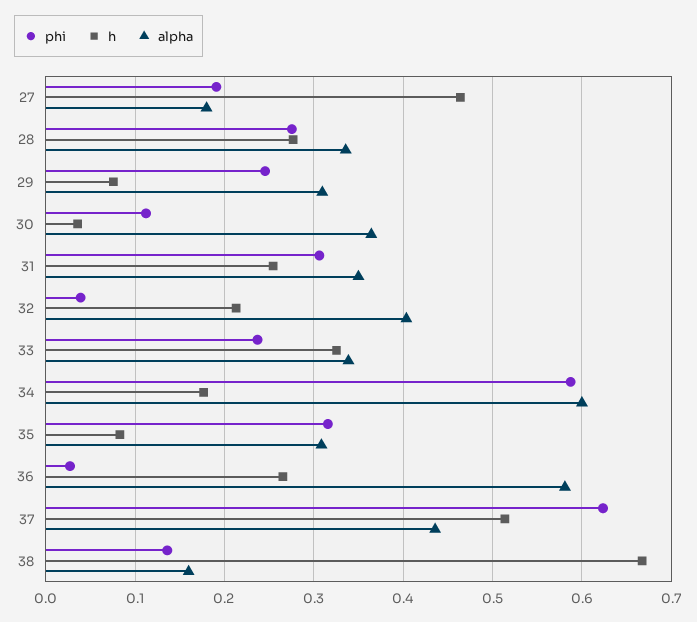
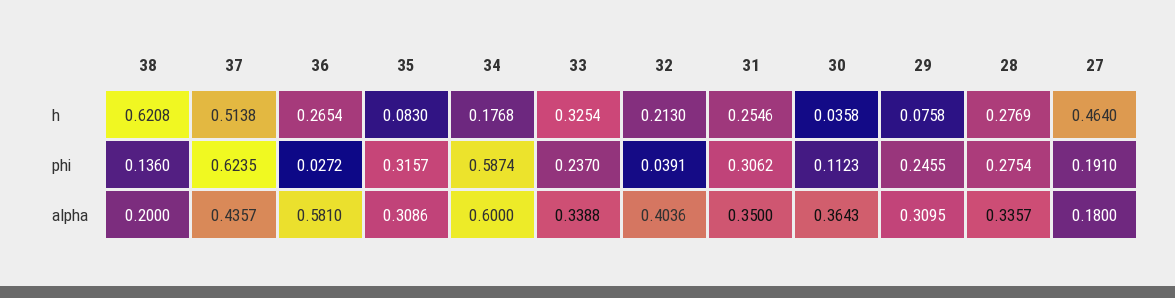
h, 38: 0.67 -> 0.6208
alpha, 38: 0.16 -> 0.2

